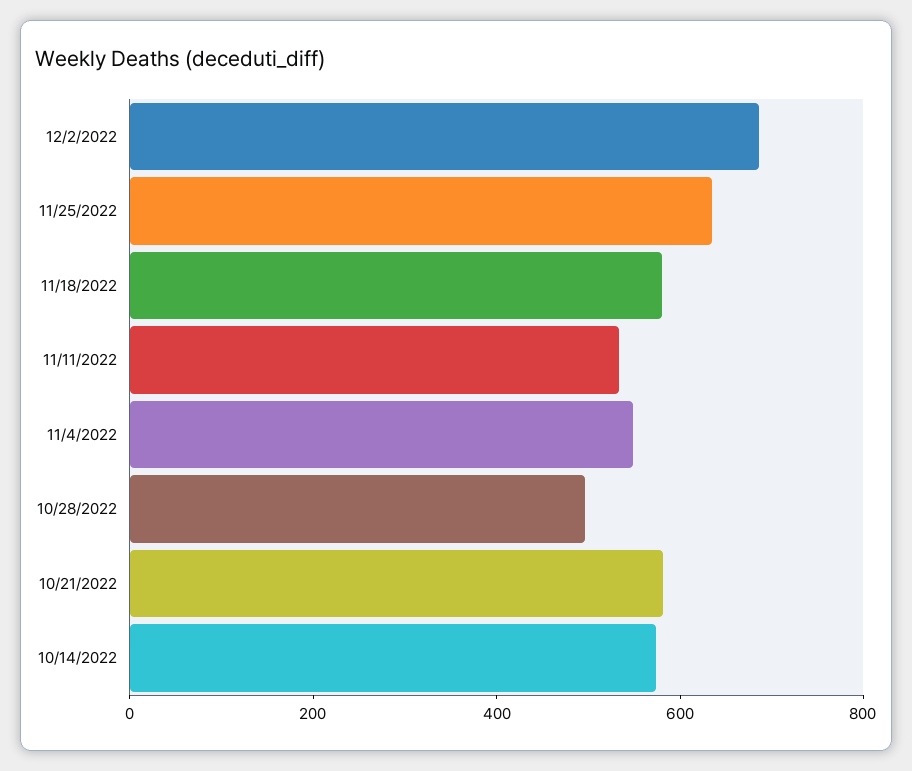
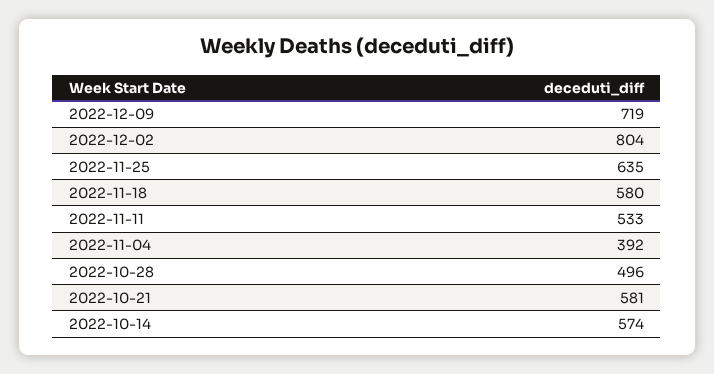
12/2/2022: 700 -> 804
11/4/2022: 550 -> 392
2022-12-09: none -> 719

